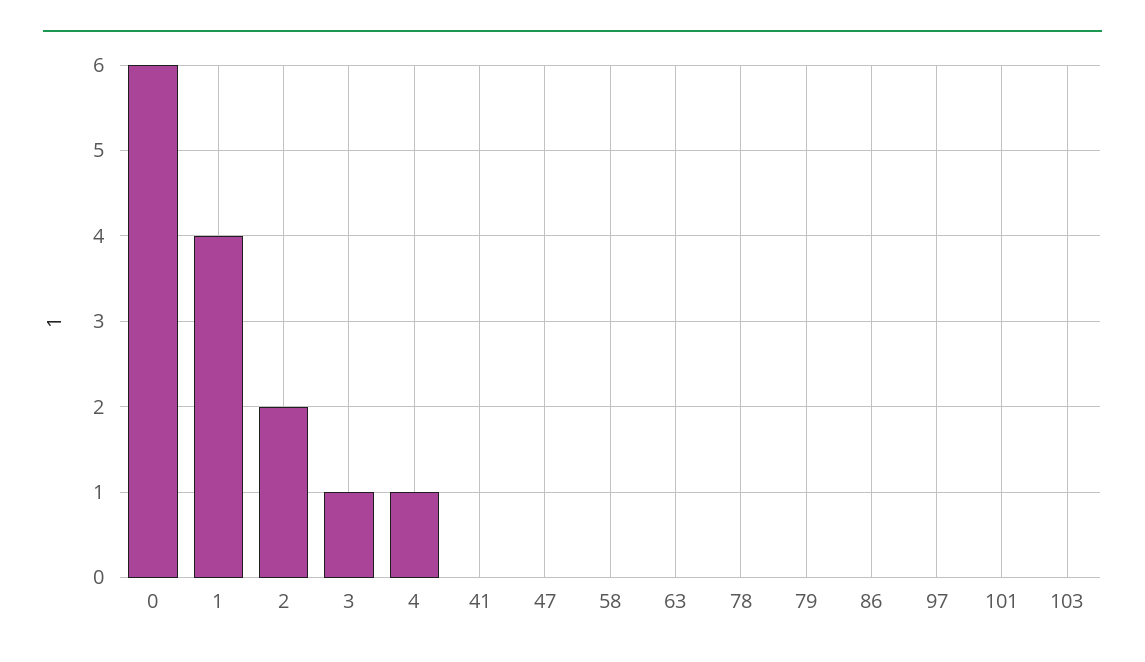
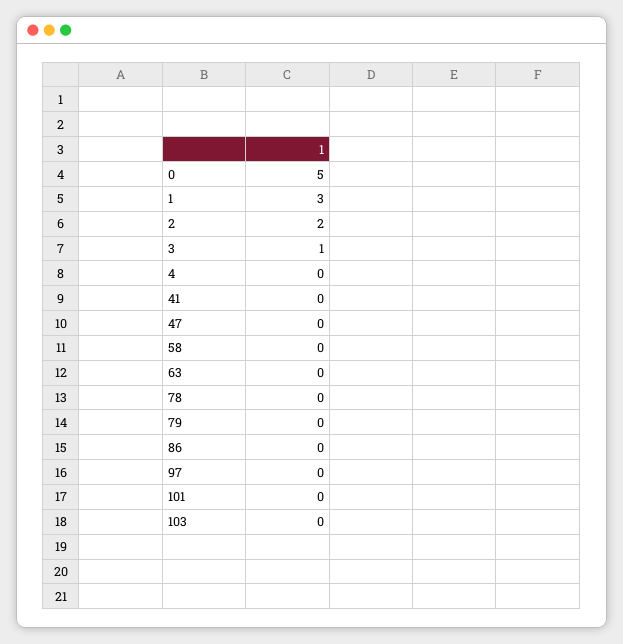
0: 6 -> 5
1: 4 -> 3
4: 1 -> 0

